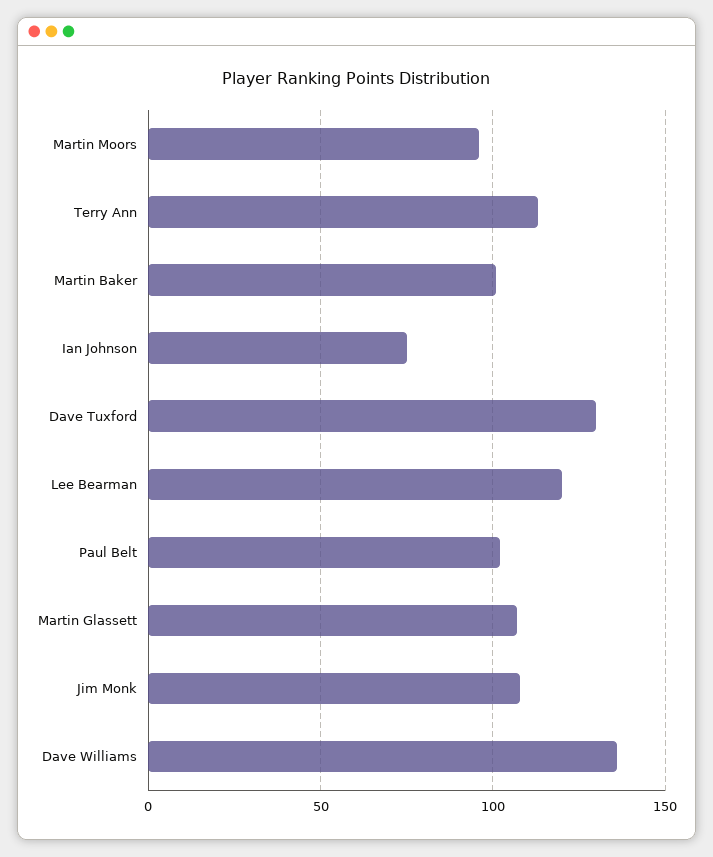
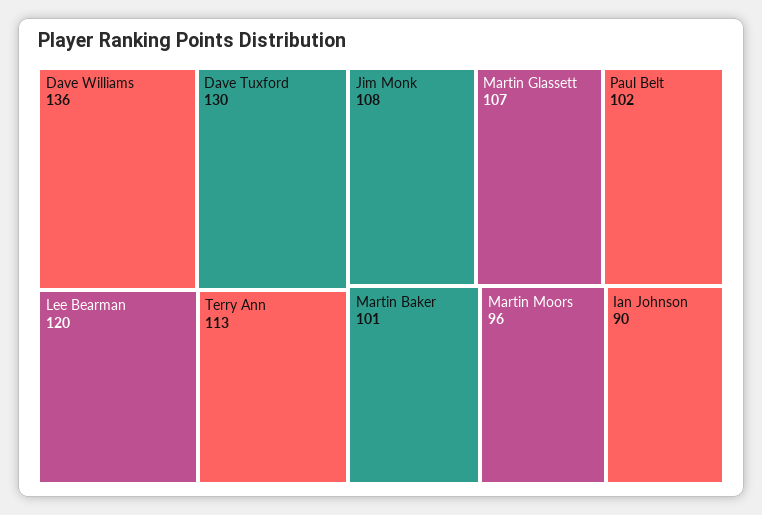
Ian Johnson: 75 -> 90

